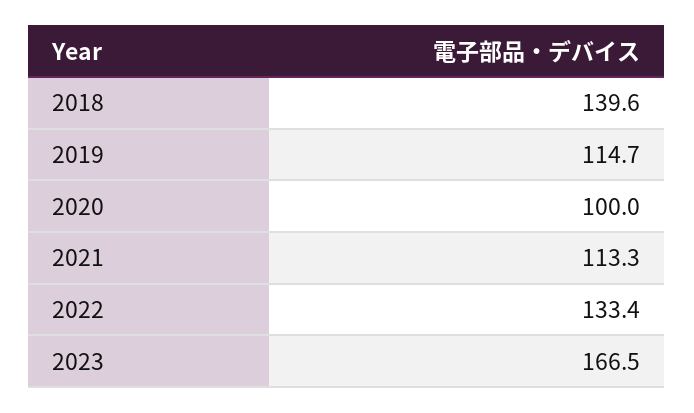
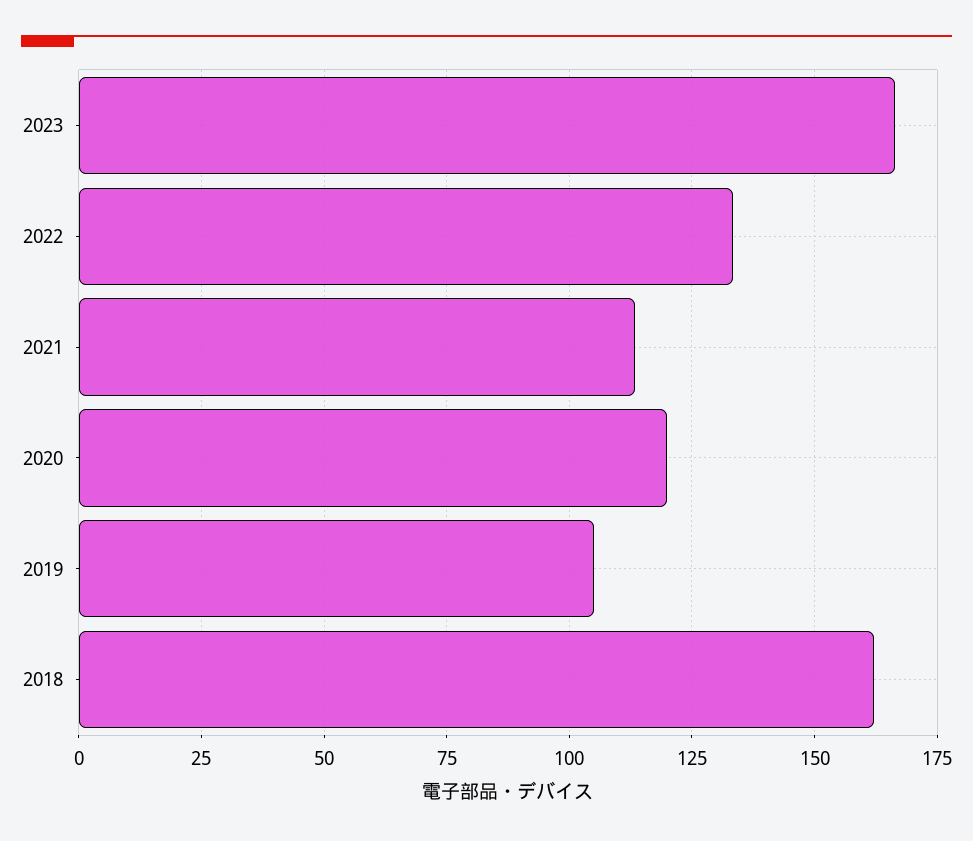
2018: 139.6 -> 162.5
2019: 114.7 -> 105
2020: 100 -> 120

